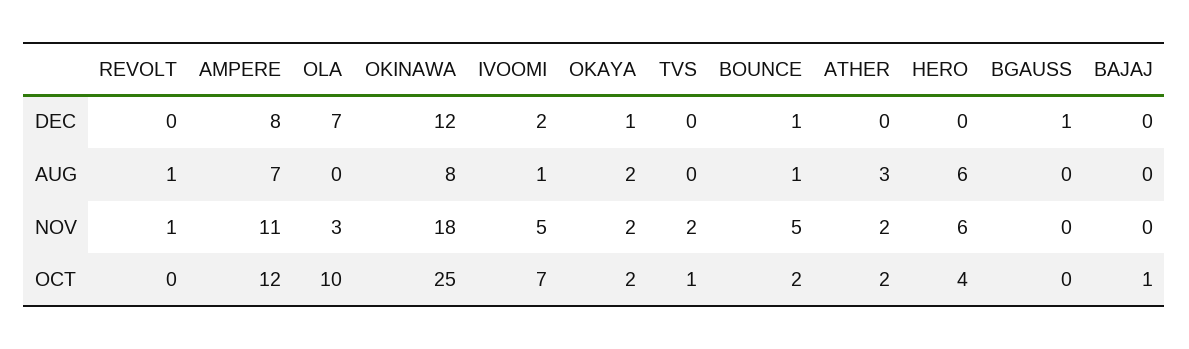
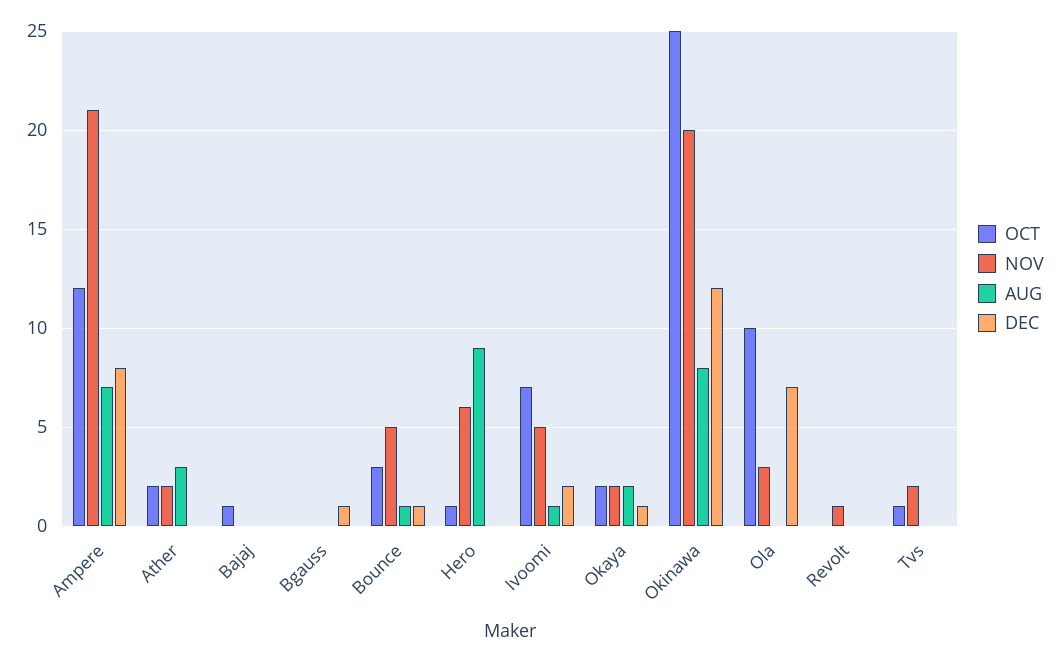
AUG, REVOLT: 1 -> 0
AUG, HERO: 6 -> 9
NOV, AMPERE: 11 -> 21
NOV, OKINAWA: 18 -> 20
OCT, BOUNCE: 2 -> 3
OCT, HERO: 4 -> 1

